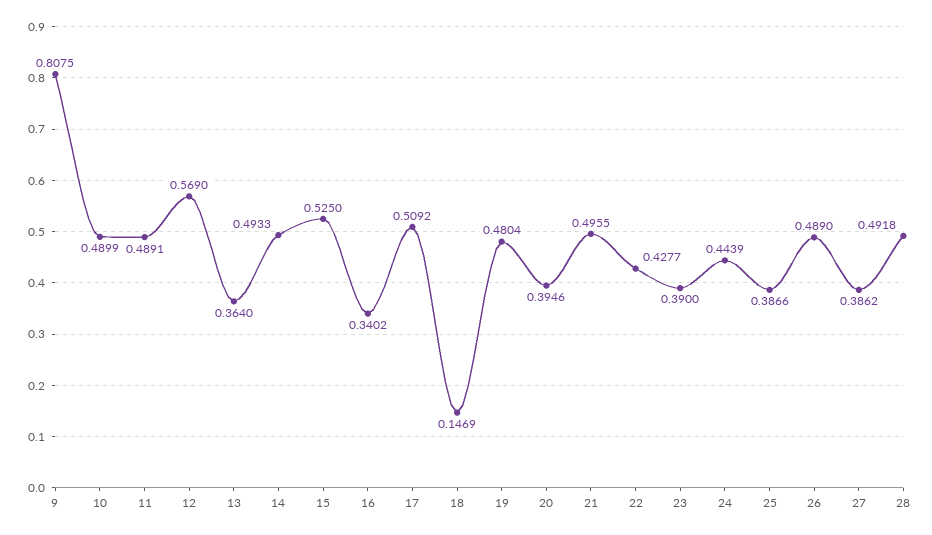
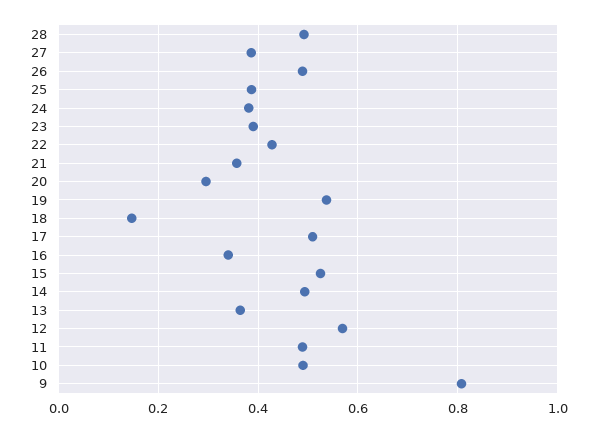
19: 0.4804 -> 0.54
20: 0.3946 -> 0.3
21: 0.4955 -> 0.36
24: 0.4439 -> 0.38

